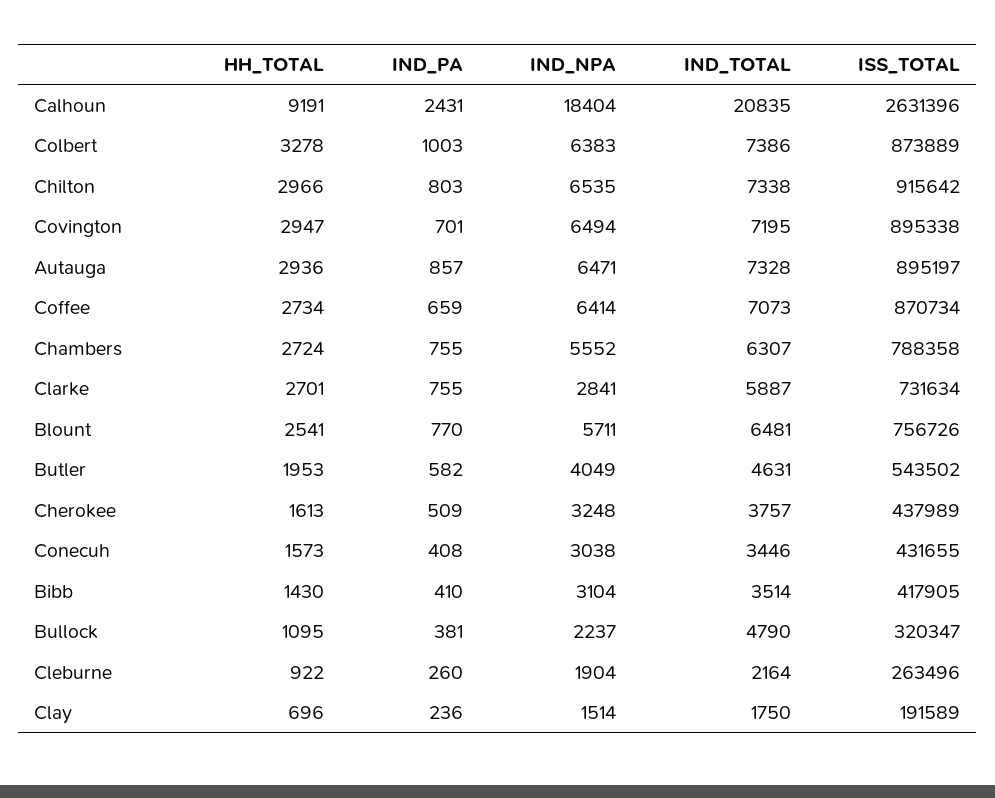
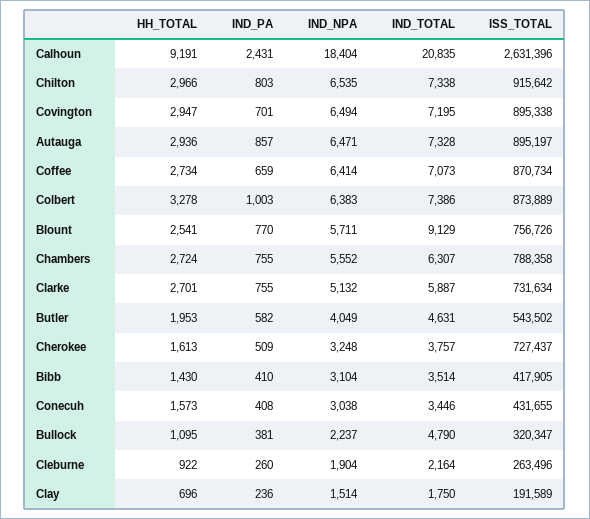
IND_NPA, Clarke: 2841 -> 5132
IND_TOTAL, Blount: 6481 -> 9129
ISS_TOTAL, Cherokee: 437989 -> 727437

